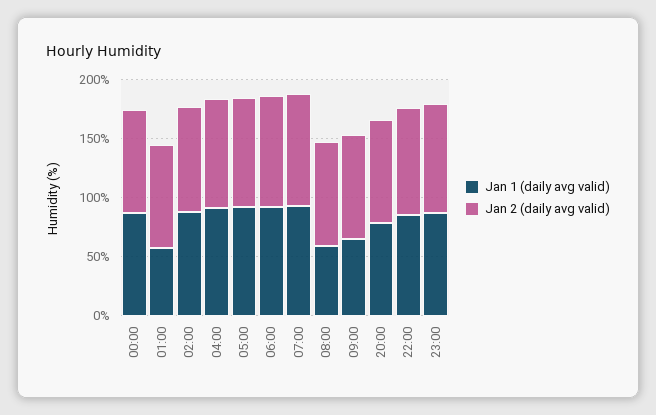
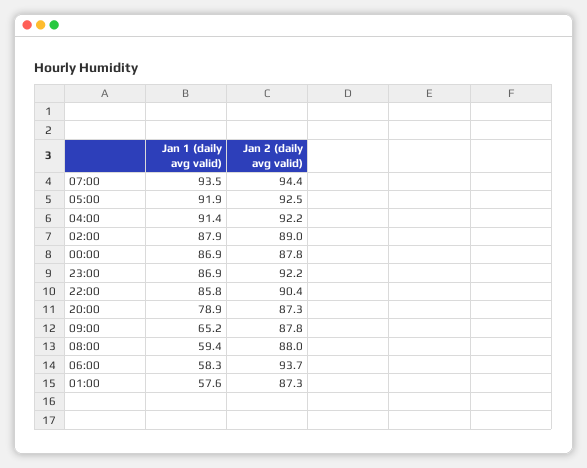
Jan 1 (daily avg valid), 06:00: 90 -> 58.3

